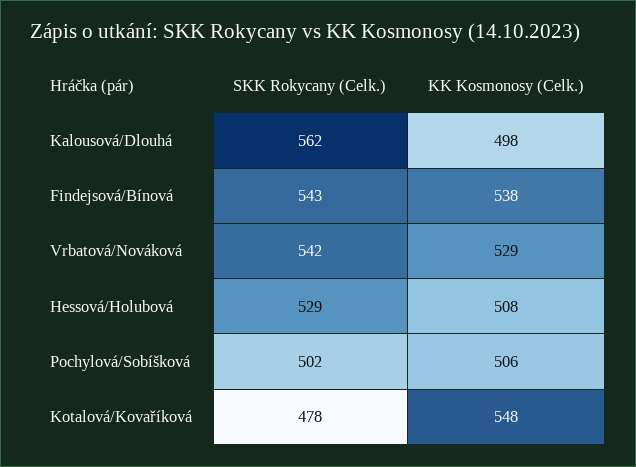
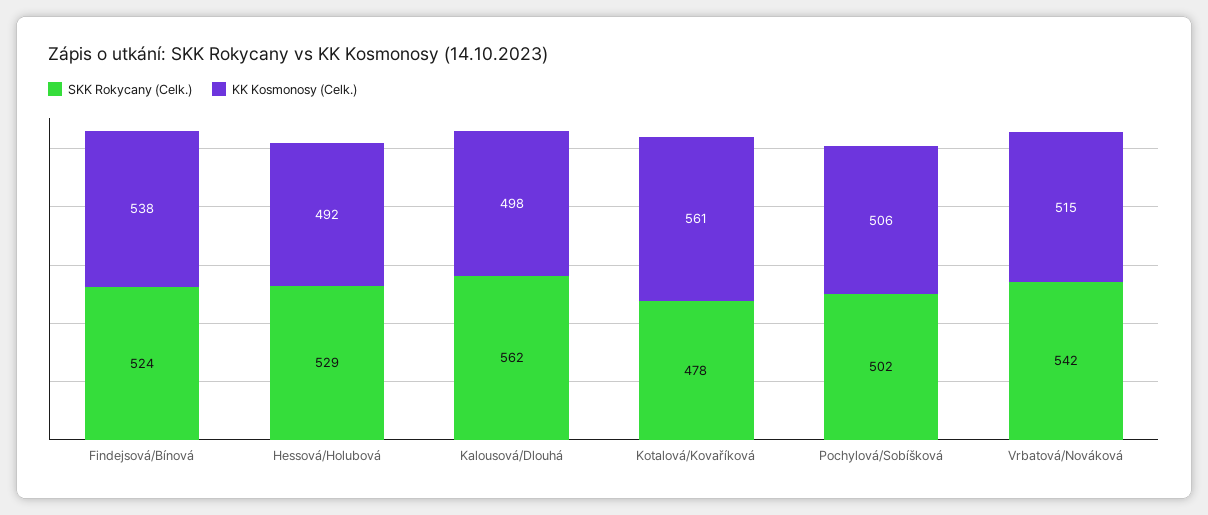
SKK Rokycany (Celk.), Findejsová/Bínová: 543 -> 524
KK Kosmonosy (Celk.), Vrbatová/Nováková: 529 -> 515
KK Kosmonosy (Celk.), Hessová/Holubová: 508 -> 492
KK Kosmonosy (Celk.), Kotalová/Kovaříková: 548 -> 561

